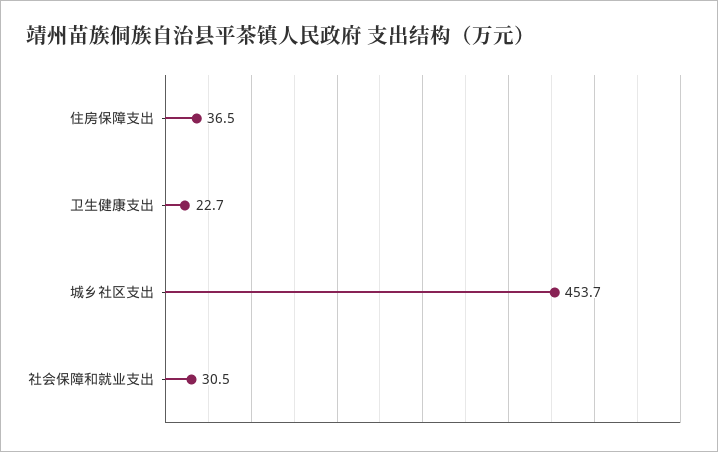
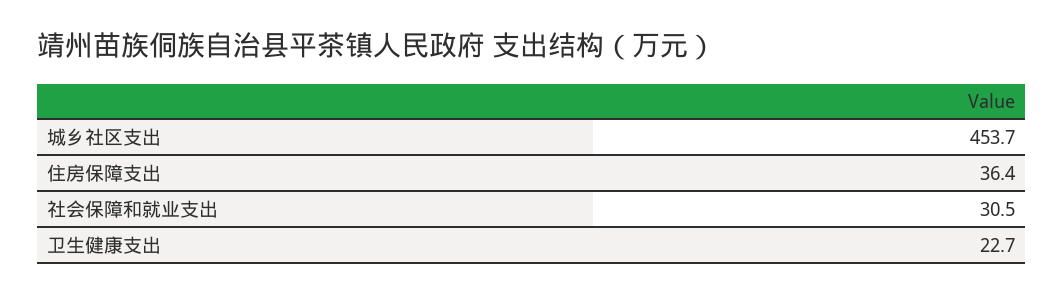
住房保障支出: 36.5 -> 36.4

